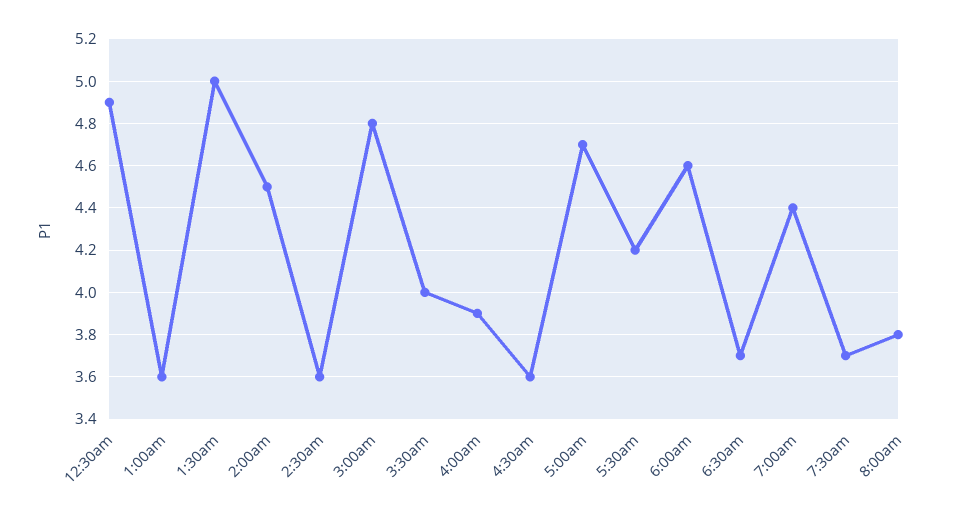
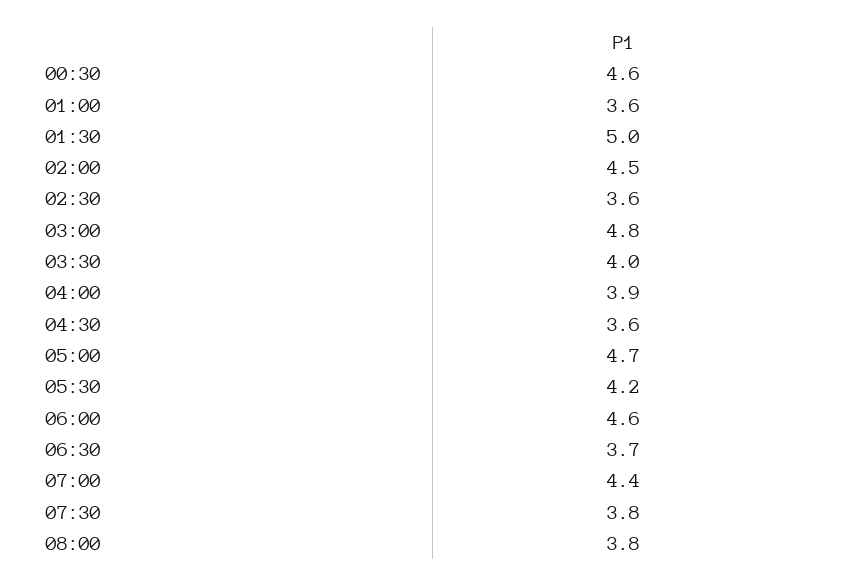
12:30am: 4.9 -> 4.6
7:30am: 3.7 -> 3.8

